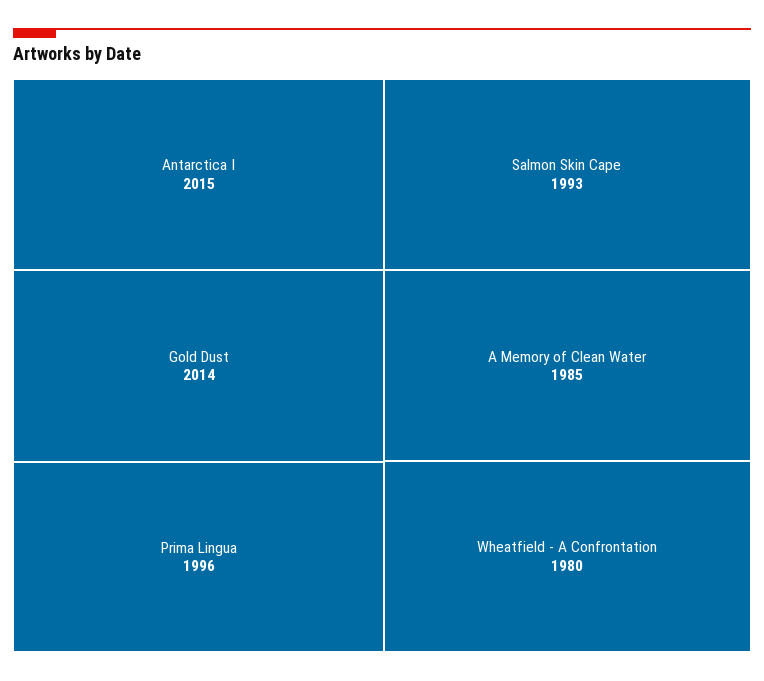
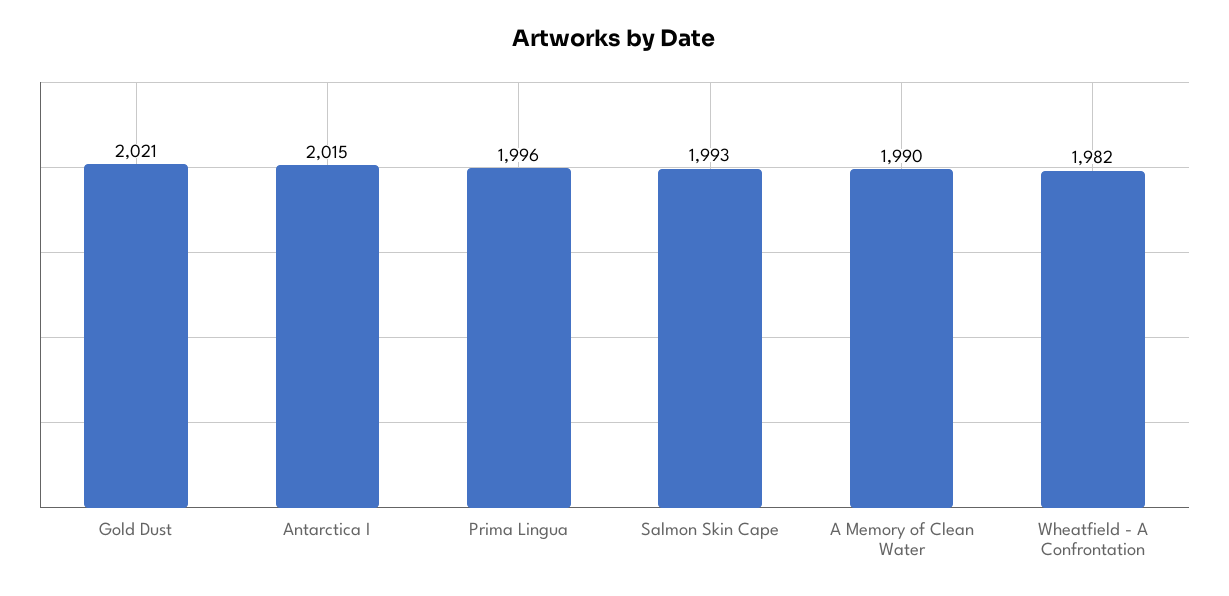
Gold Dust: 2014 -> 2021
A Memory of Clean Water: 1985 -> 1990
Wheatfield - A Confrontation: 1980 -> 1982

